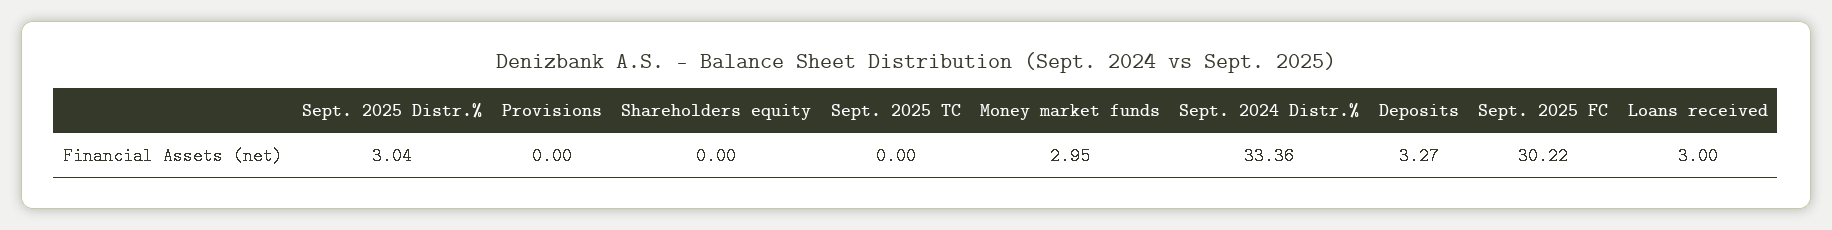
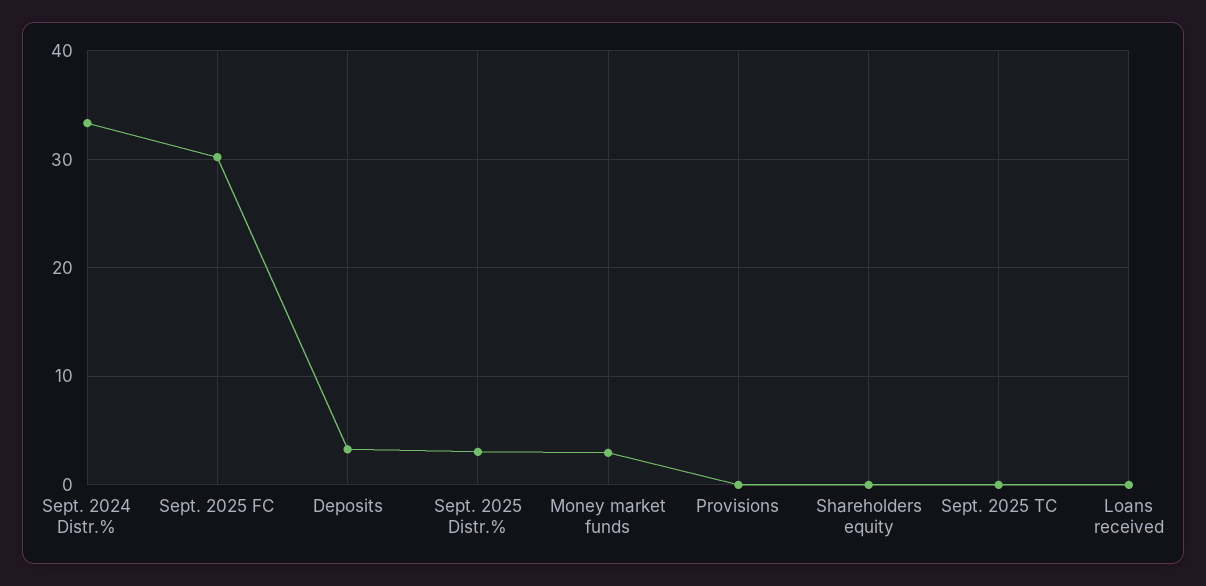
Loans received: 3 -> 0

